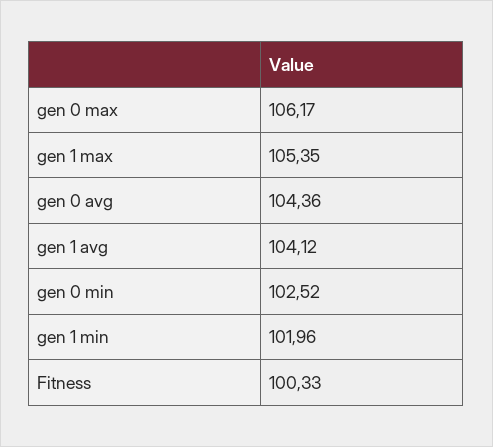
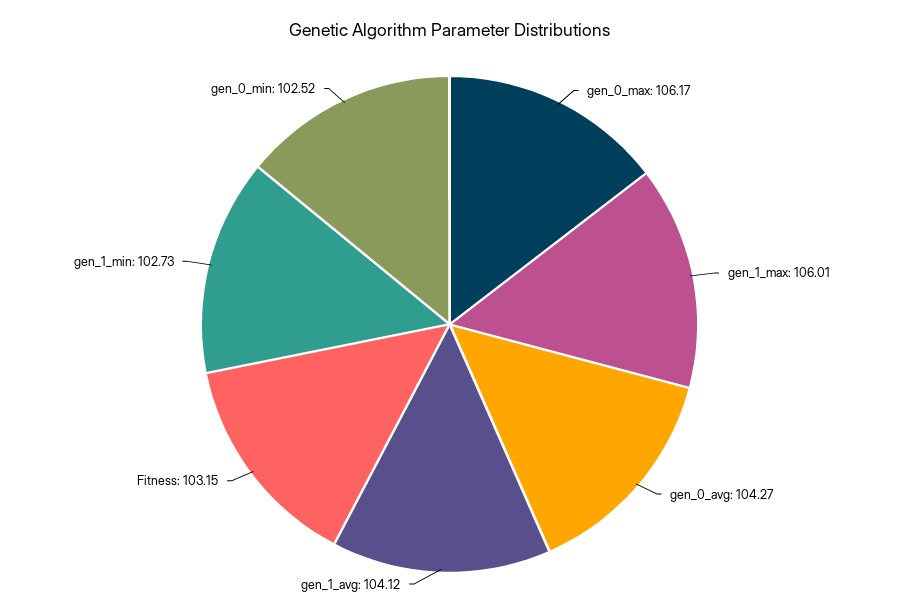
gen 1 max: 105.35 -> 106.01
gen 0 avg: 104.36 -> 104.27
gen 1 min: 101.96 -> 102.73
Fitness: 100.33 -> 103.15

